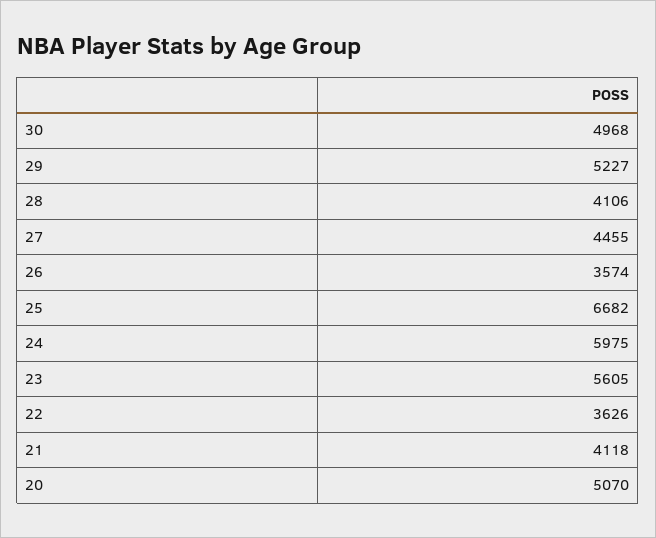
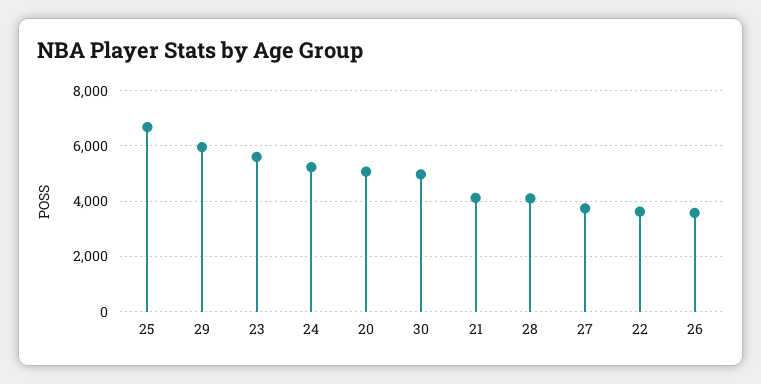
29: 5227 -> 6000
27: 4455 -> 3750
24: 5975 -> 5250

